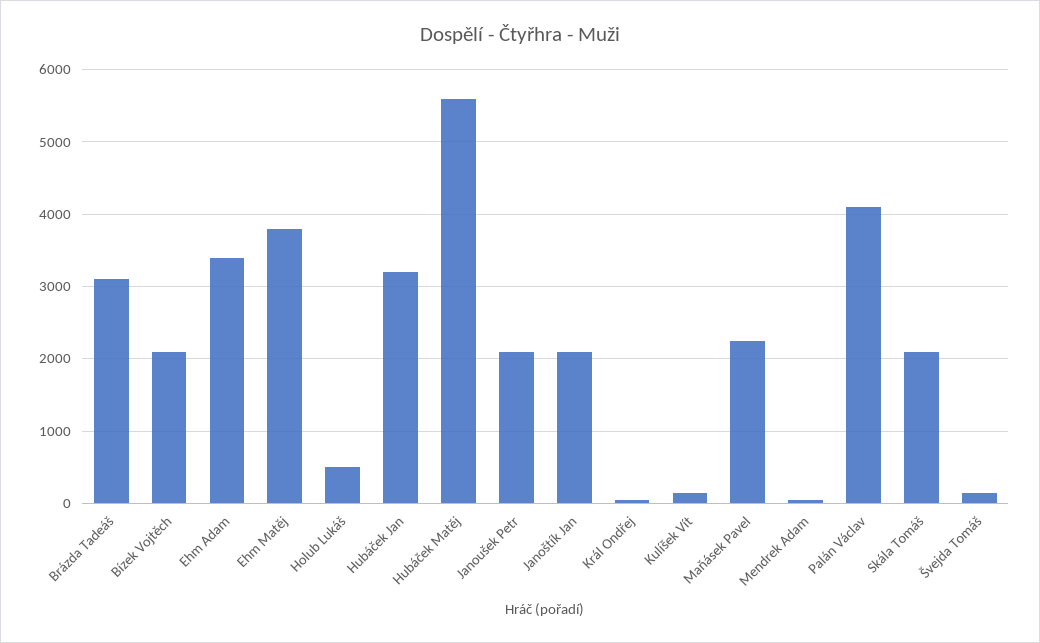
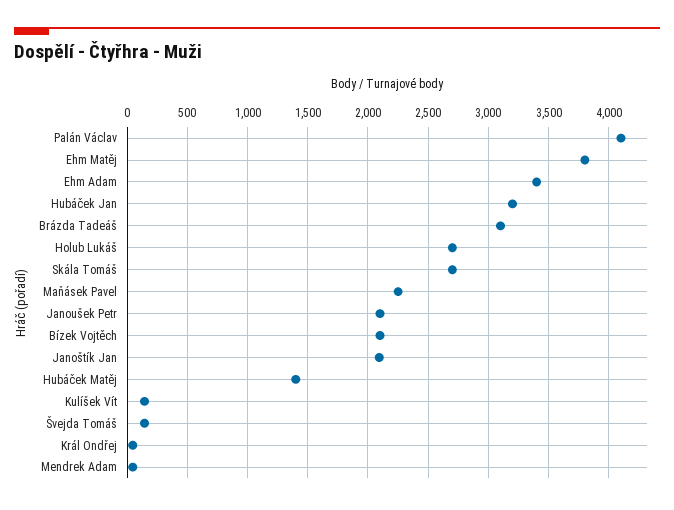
Holub Lukáš: 500 -> 2700
Hubáček Matěj: 5600 -> 1400
Skála Tomáš: 2100 -> 2700

